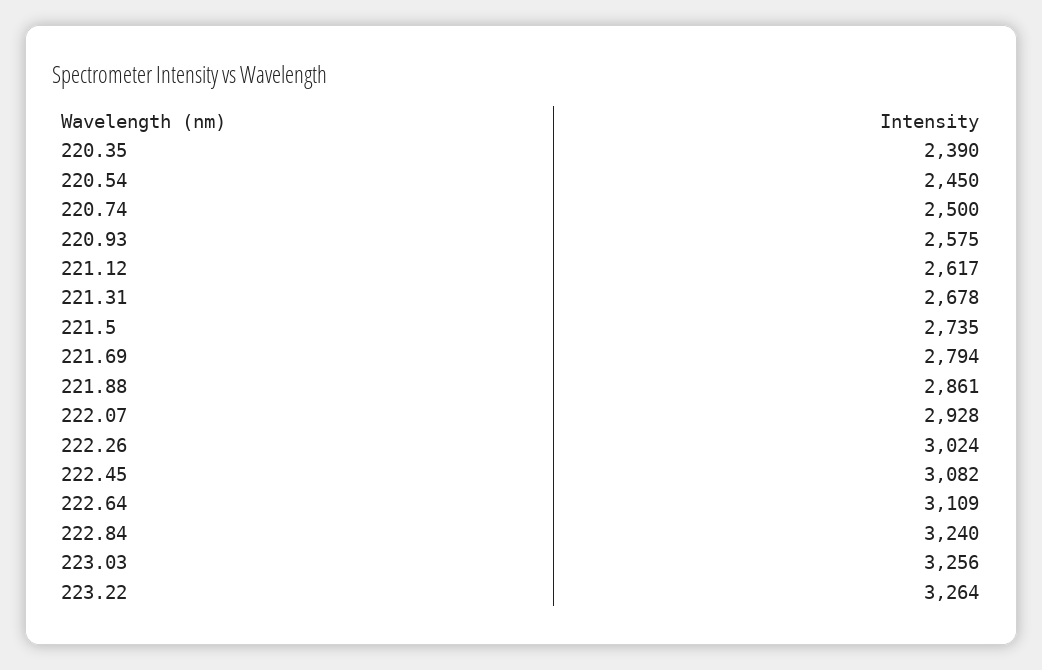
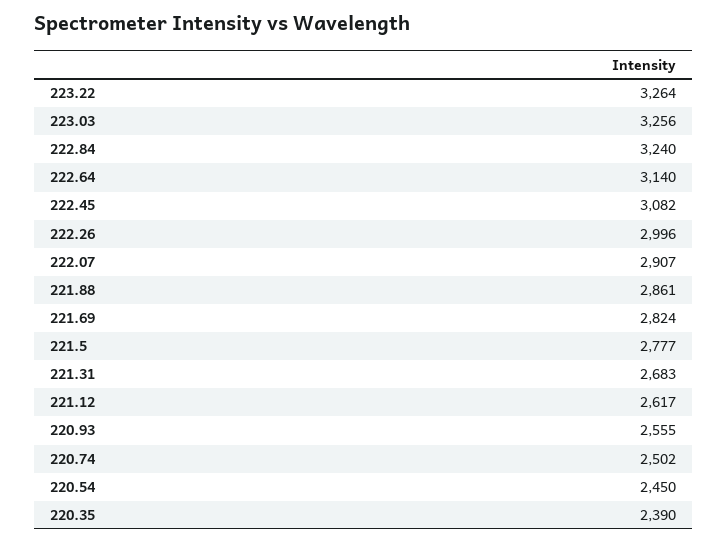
220.74: 2500 -> 2502
220.93: 2575 -> 2555
221.31: 2678 -> 2683
221.5: 2735 -> 2777
221.69: 2794 -> 2824
222.07: 2928 -> 2907
222.26: 3024 -> 2996
222.64: 3109 -> 3140

